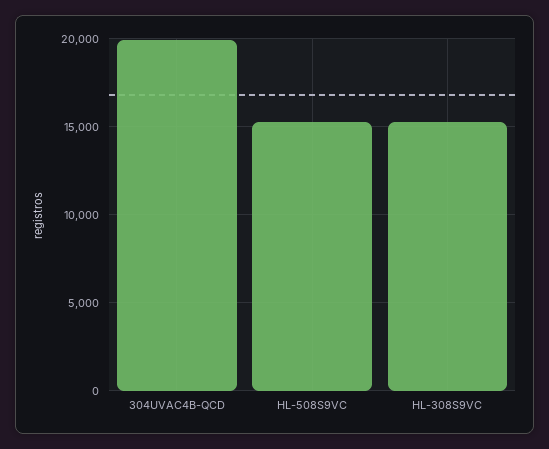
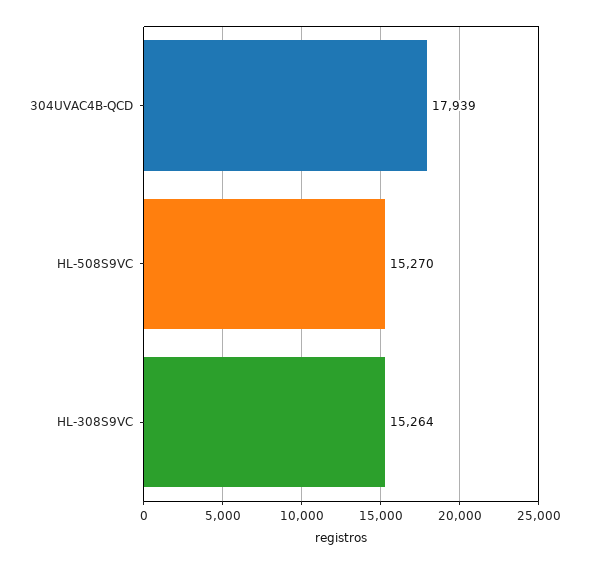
304UVAC4B-QCD: 20000 -> 17939

